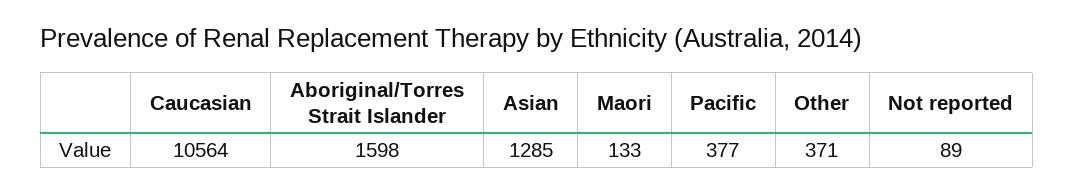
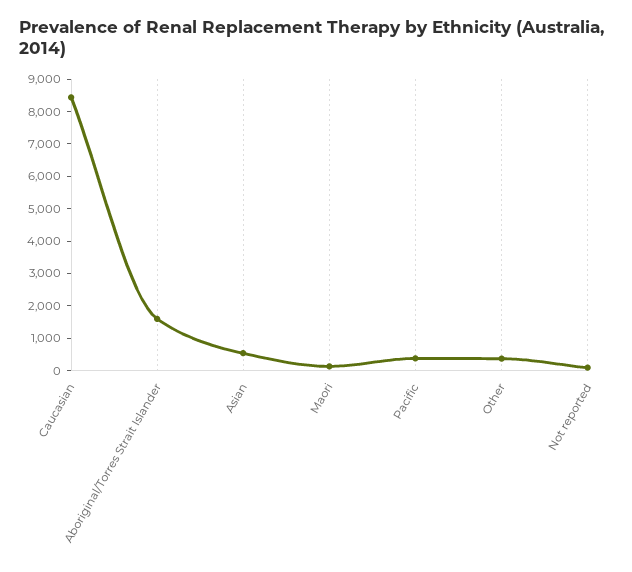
Caucasian: 10564 -> 8500
Asian: 1285 -> 500

